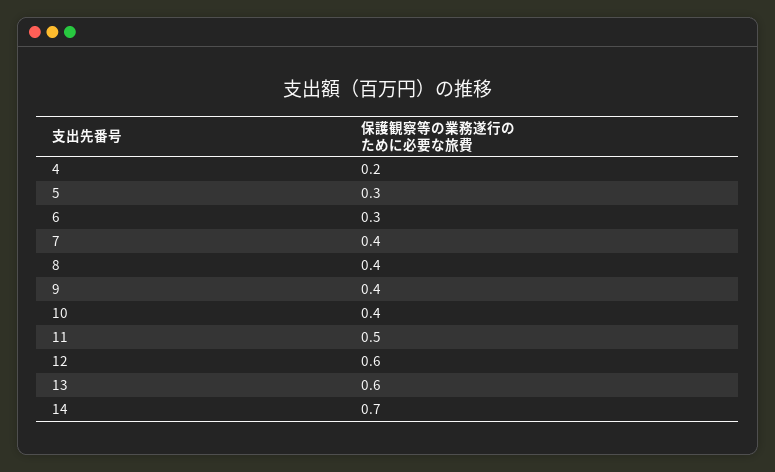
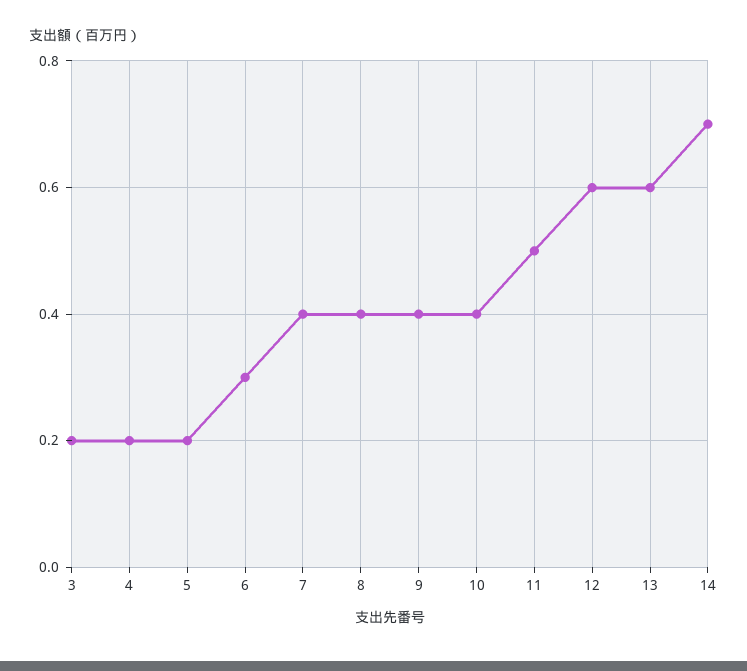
5: 0.3 -> 0.2
3: none -> 0.2

